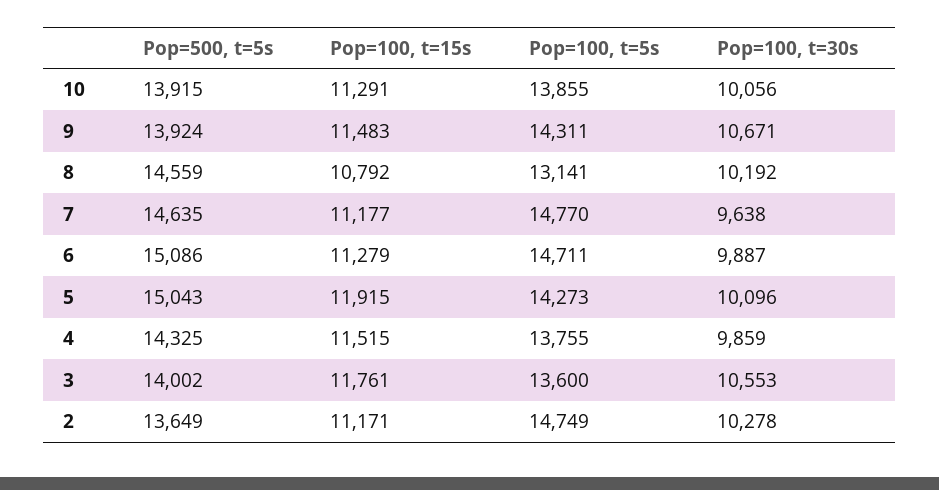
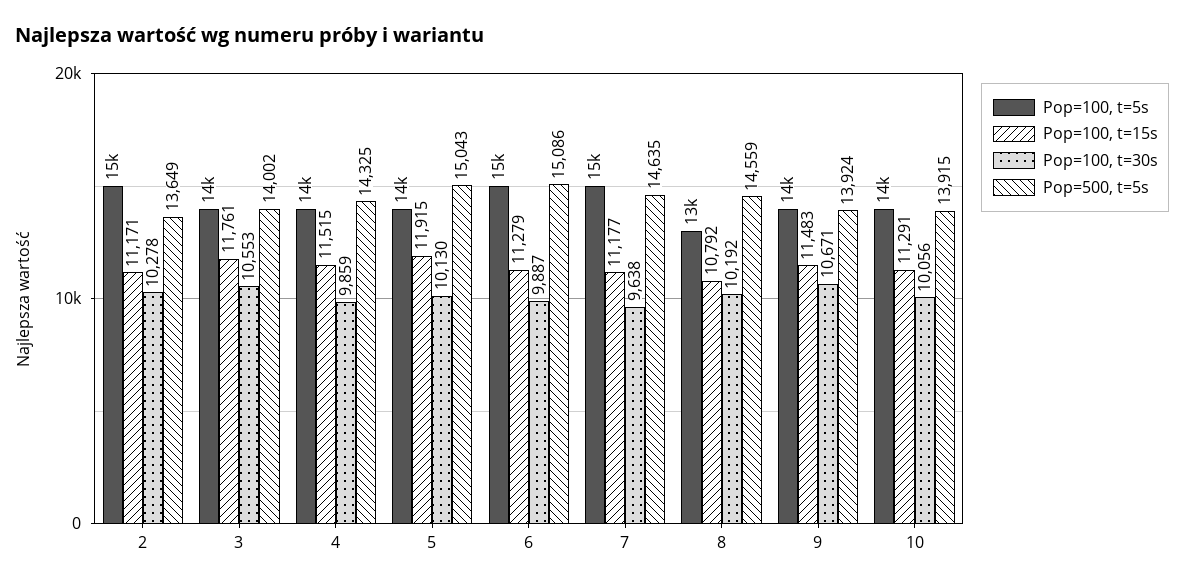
Pop=100, t=30s, 5: 10096 -> 10130

